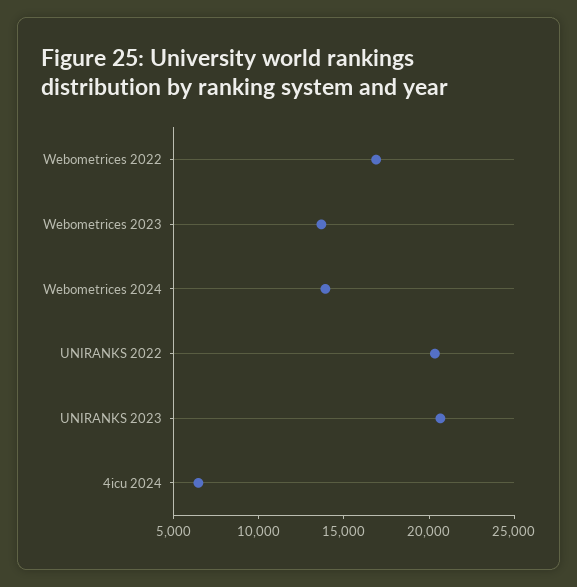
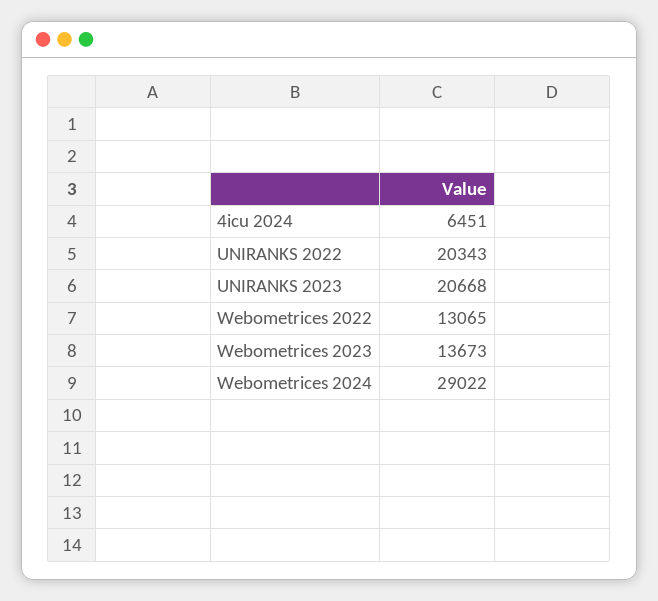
Webometrices 2022: 17000 -> 13065
Webometrices 2024: 14000 -> 29022

